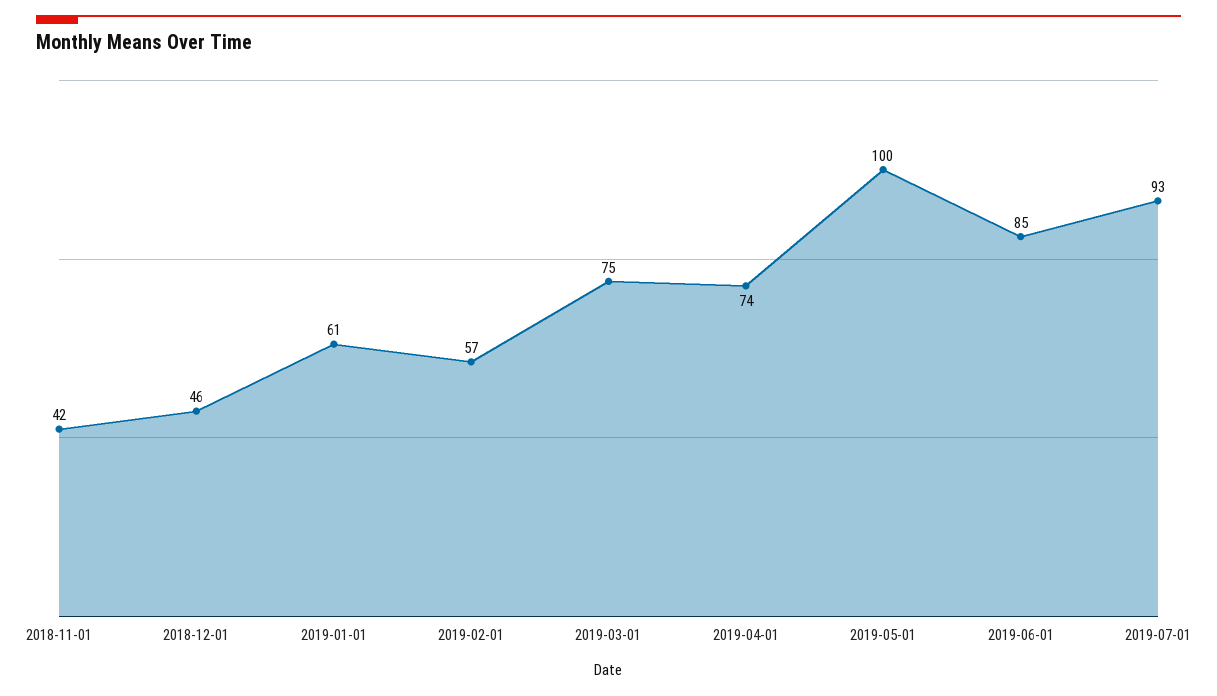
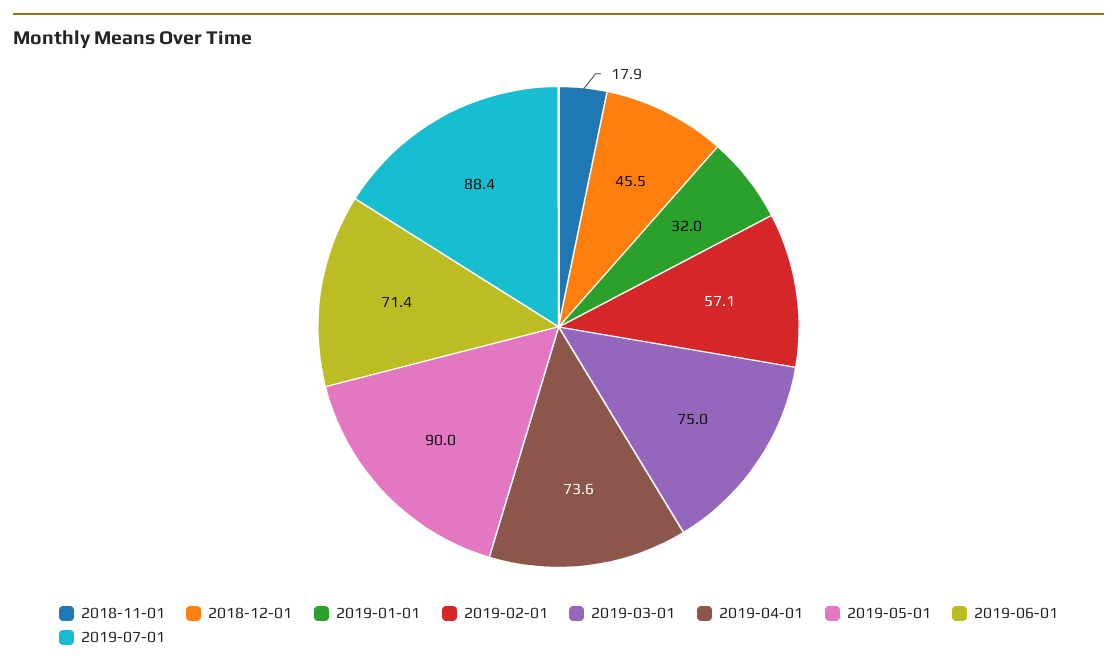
2018-11-01: 42 -> 17.9
2019-01-01: 61 -> 32
2019-05-01: 100 -> 90
2019-06-01: 85 -> 71.4
2019-07-01: 93 -> 88.4

